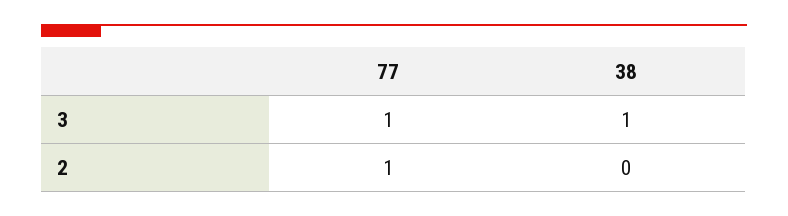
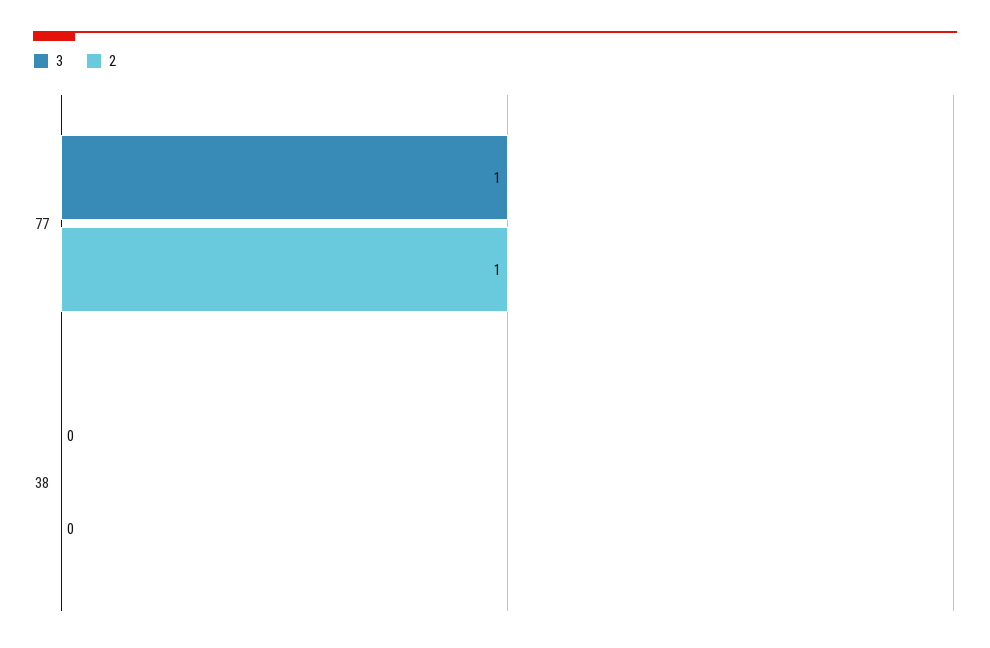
3, 38: 1 -> 0

